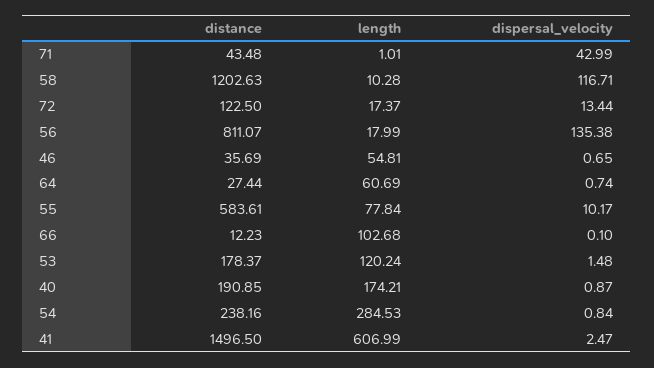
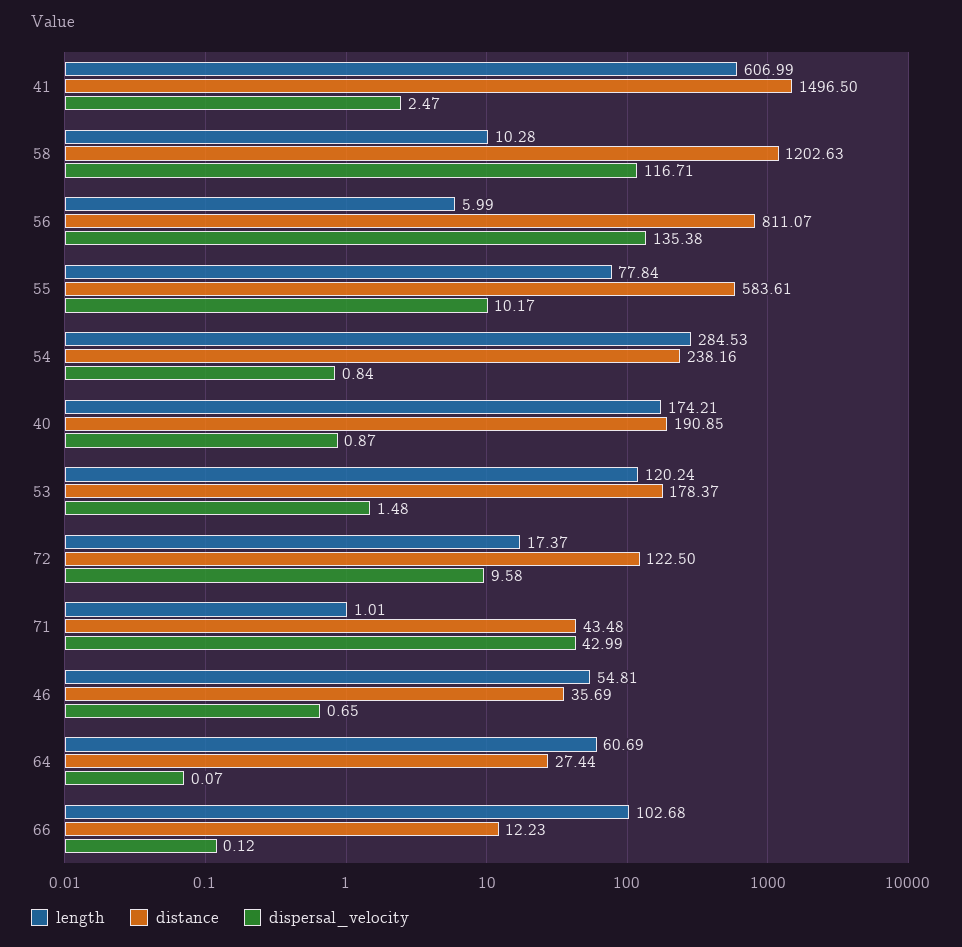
dispersal_velocity, 72: 13.44 -> 9.58
length, 56: 17.99 -> 5.99
dispersal_velocity, 64: 0.74 -> 0.07
dispersal_velocity, 66: 0.1 -> 0.12

